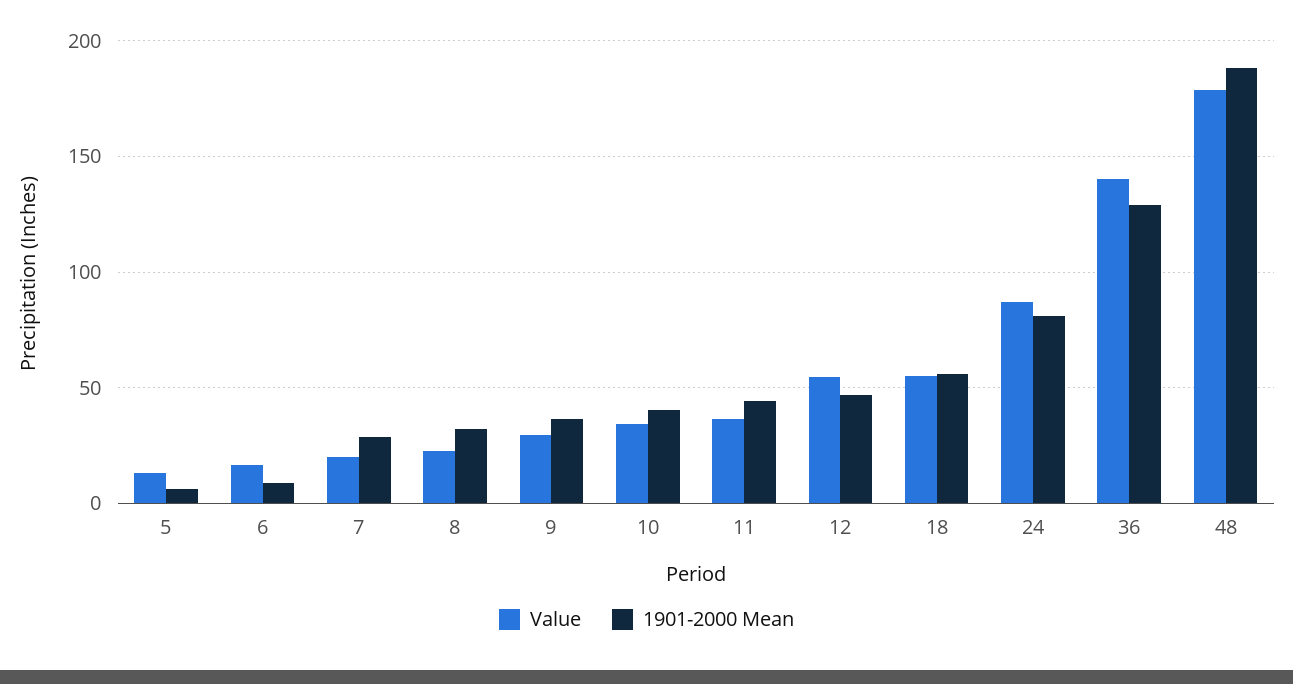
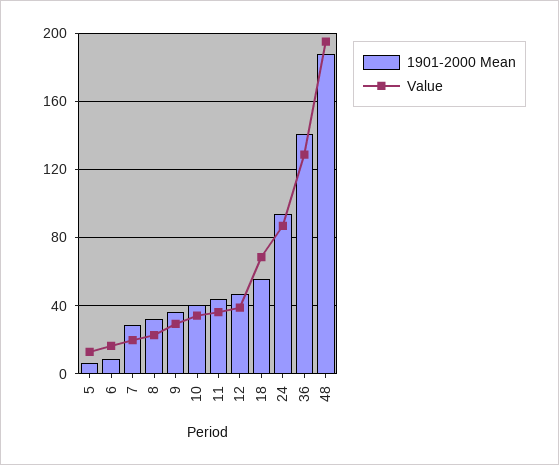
Value, 12: 55 -> 40
Value, 18: 55 -> 70
1901-2000 Mean, 24: 80 -> 95
Value, 36: 140 -> 130
1901-2000 Mean, 36: 130 -> 140
Value, 48: 180 -> 195

